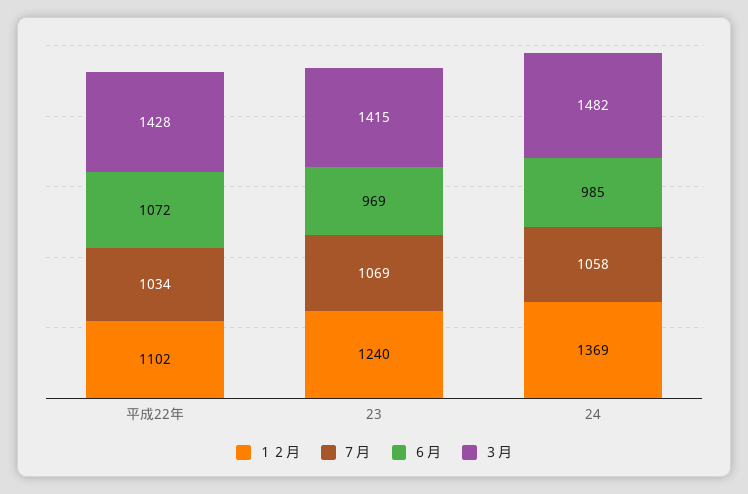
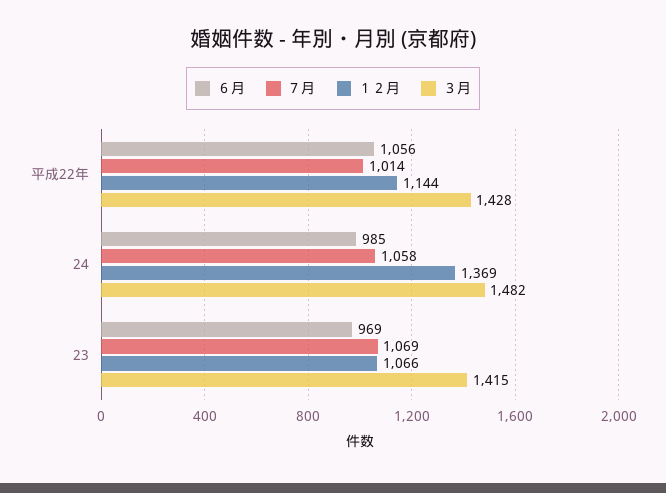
１２月, 平成22年: 1102 -> 1144
７月, 平成22年: 1034 -> 1014
６月, 平成22年: 1072 -> 1056
１２月, 23: 1240 -> 1066

